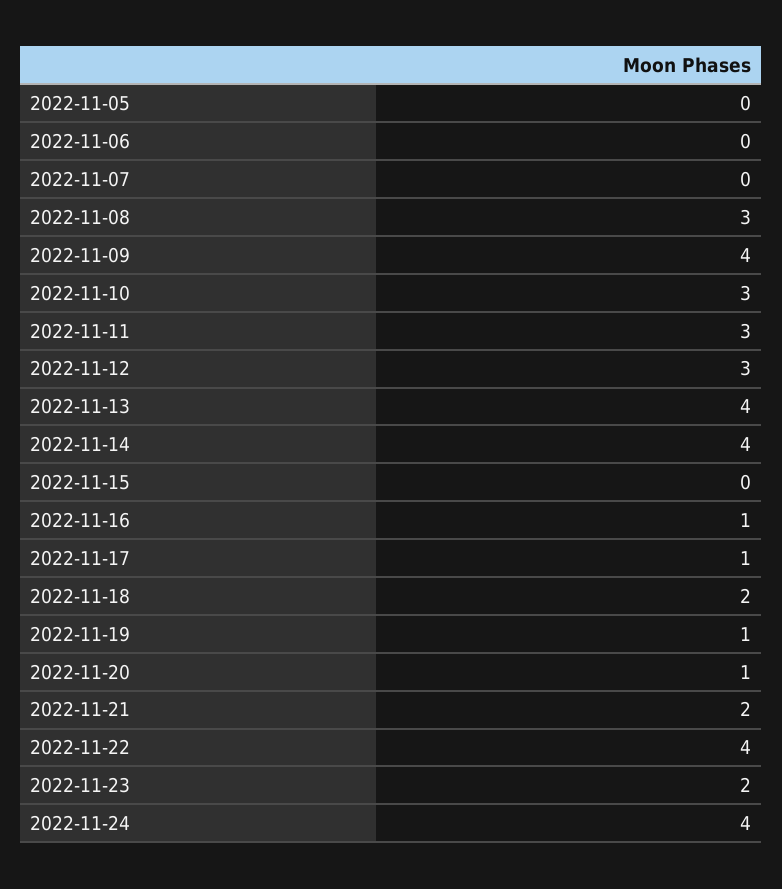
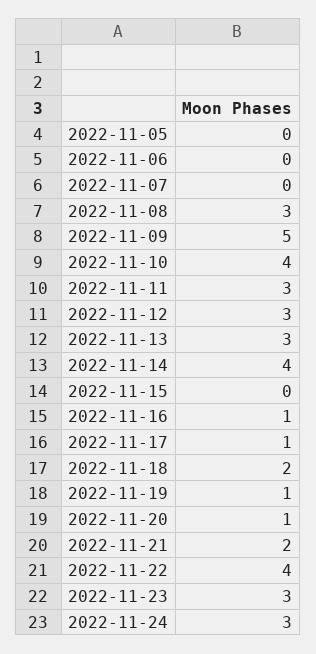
2022-11-09: 4 -> 5
2022-11-10: 3 -> 4
2022-11-13: 4 -> 3
2022-11-23: 2 -> 3
2022-11-24: 4 -> 3

